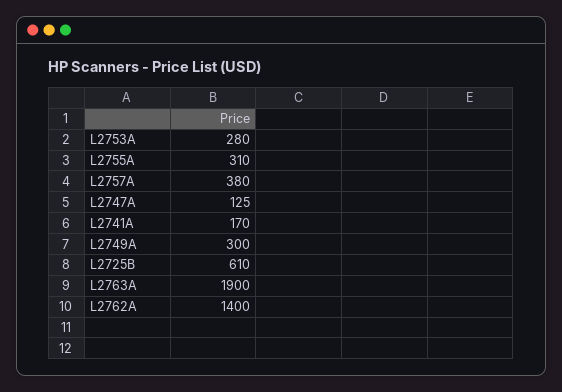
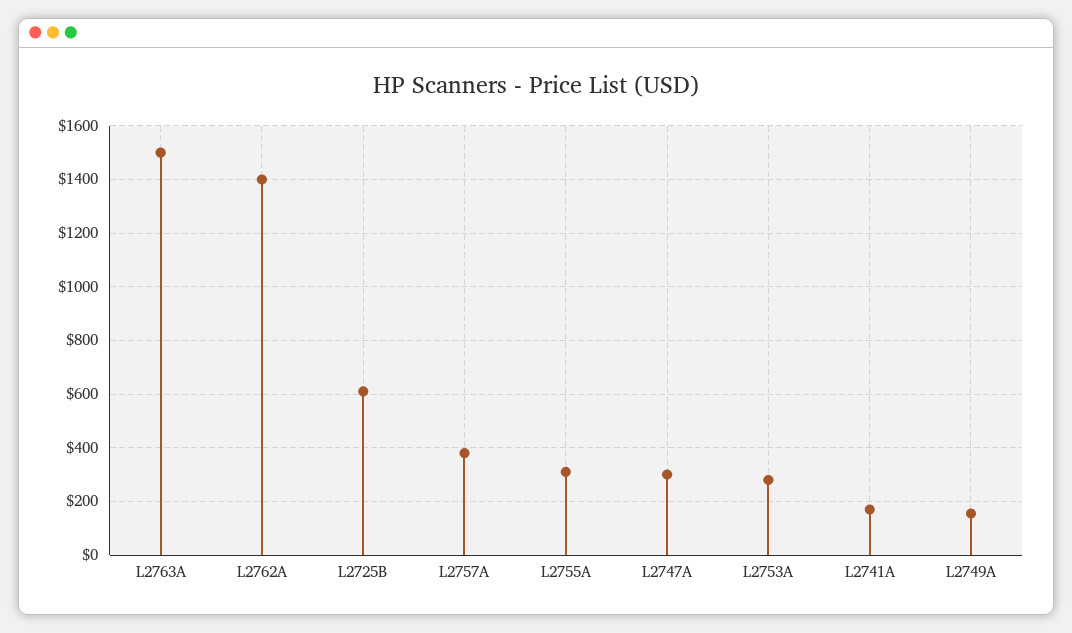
L2747A: 125 -> 300
L2749A: 300 -> 150
L2763A: 1900 -> 1500

